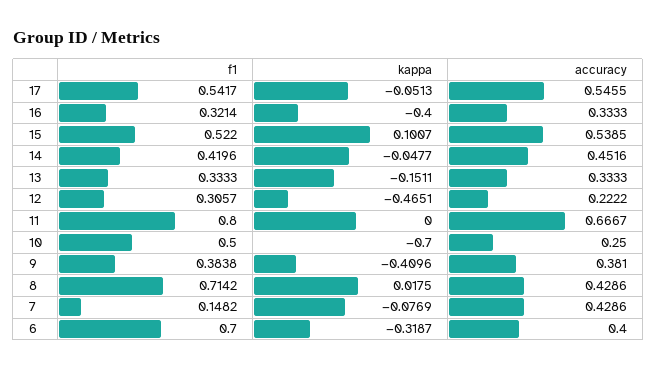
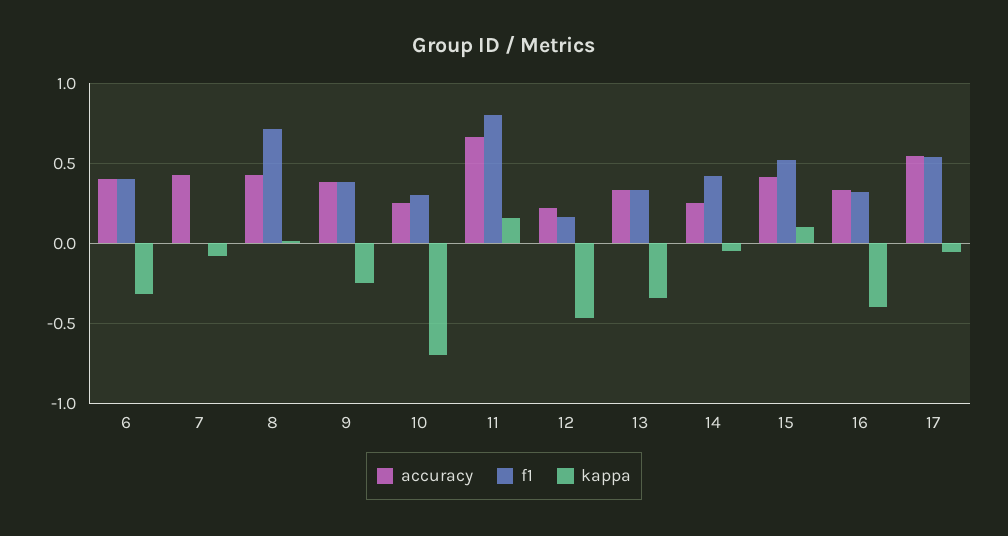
accuracy, 15: 0.5385 -> 0.4
accuracy, 14: 0.4516 -> 0.25
kappa, 13: -0.1511 -> -0.35
f1, 12: 0.3057 -> 0.15
kappa, 11: 0 -> 0.15
f1, 10: 0.5 -> 0.3
kappa, 9: -0.4096 -> -0.25
f1, 7: 0.1482 -> 0
f1, 6: 0.7 -> 0.4

